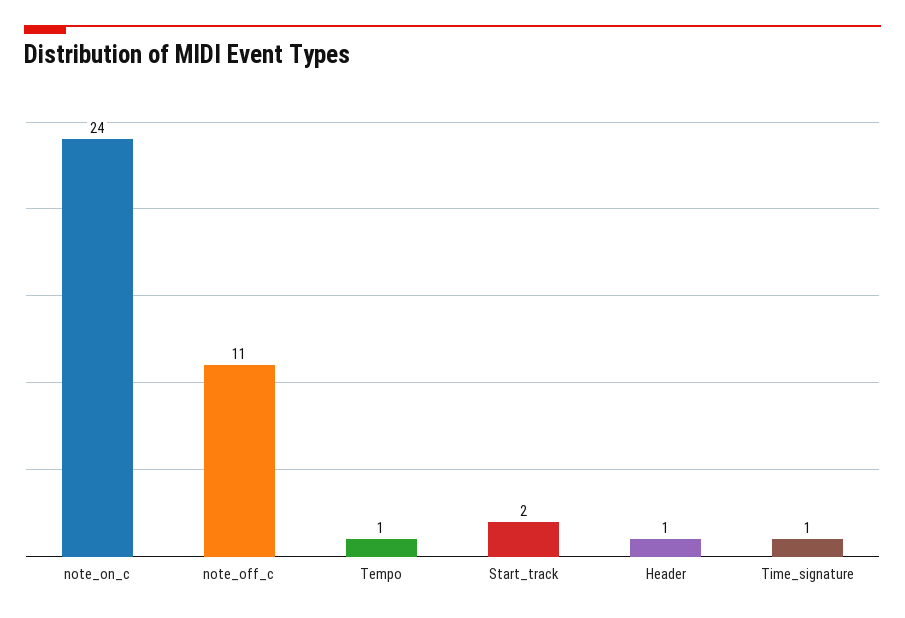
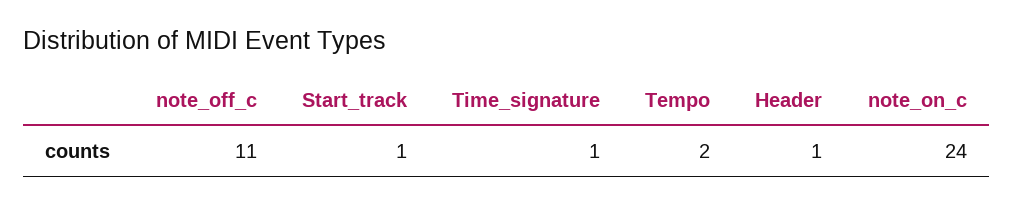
Tempo: 1 -> 2
Start_track: 2 -> 1

